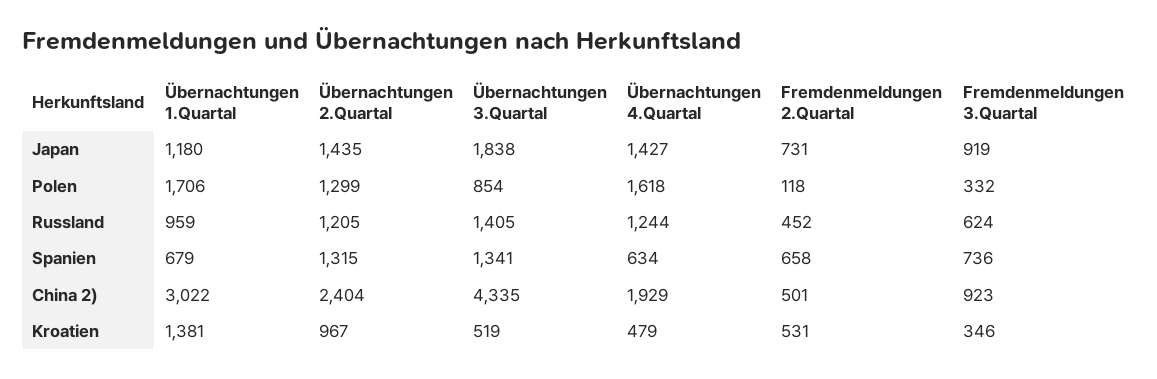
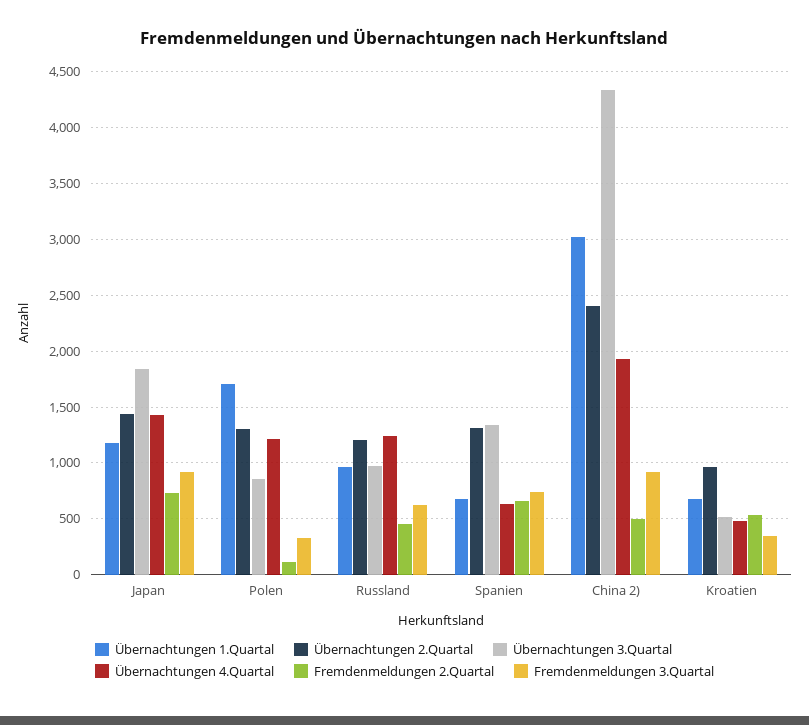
Übernachtungen 4.Quartal, Polen: 1618 -> 1200
Übernachtungen 3.Quartal, Russland: 1405 -> 1000
Übernachtungen 1.Quartal, Kroatien: 1381 -> 700

